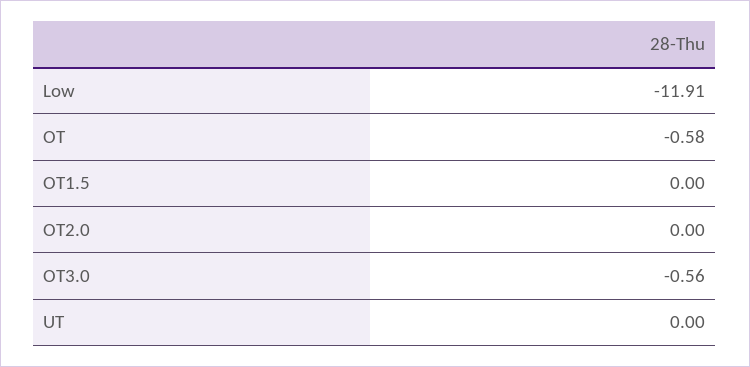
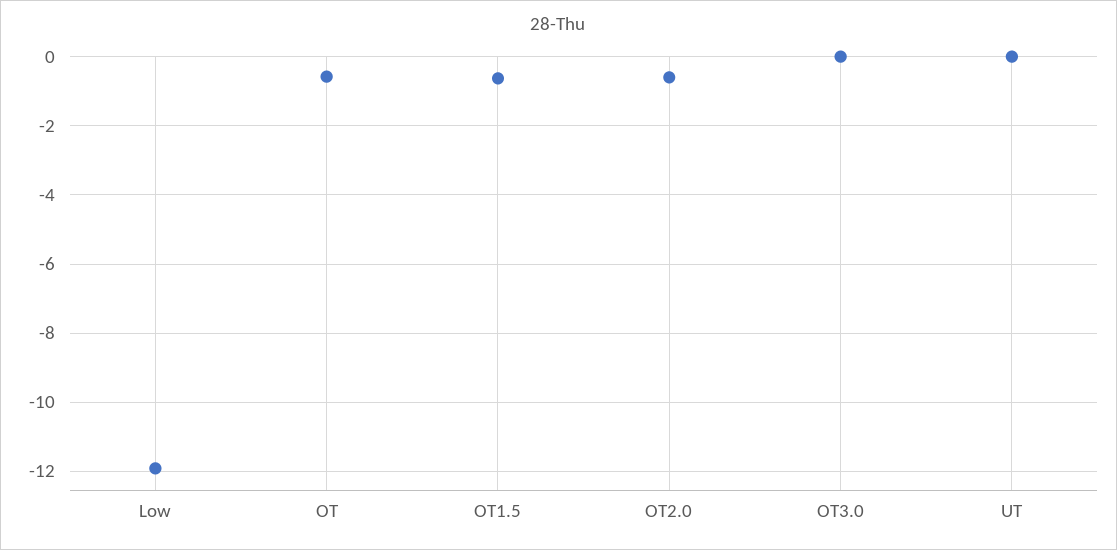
OT1.5: 0 -> -0.6
OT2.0: 0 -> -0.6
OT3.0: -0.56 -> 0

